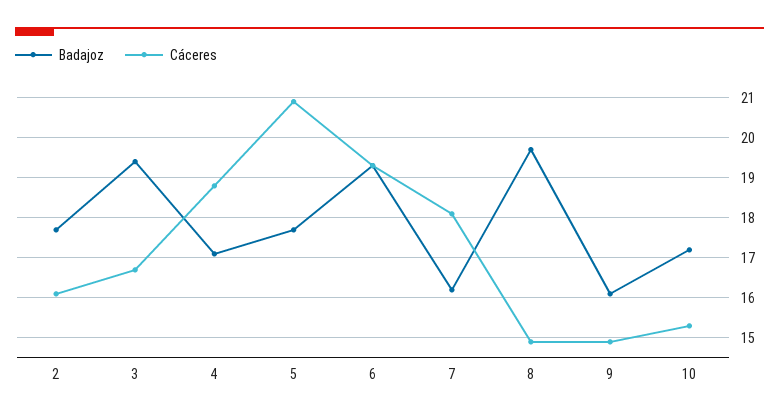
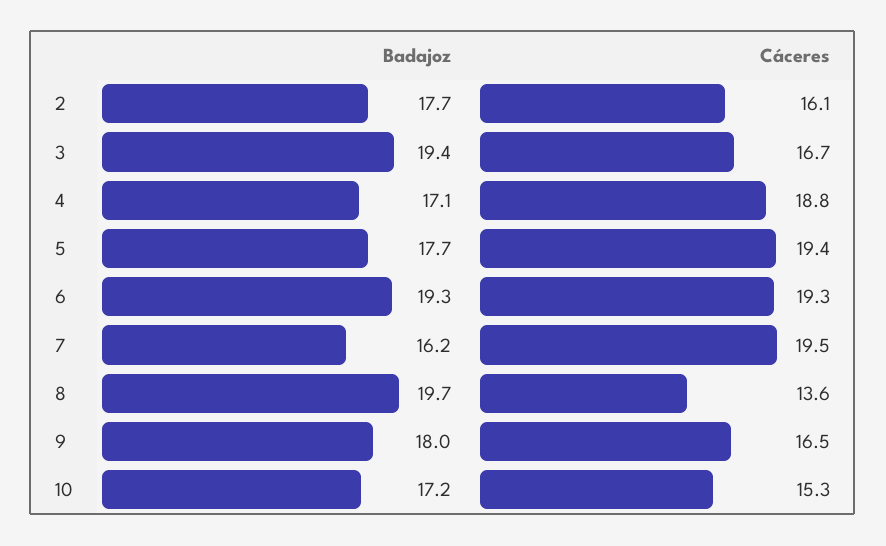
Cáceres, 5: 21 -> 19.4
Cáceres, 7: 18 -> 19.5
Cáceres, 8: 15 -> 13.6
Badajoz, 9: 16 -> 18
Cáceres, 9: 15 -> 16.5

